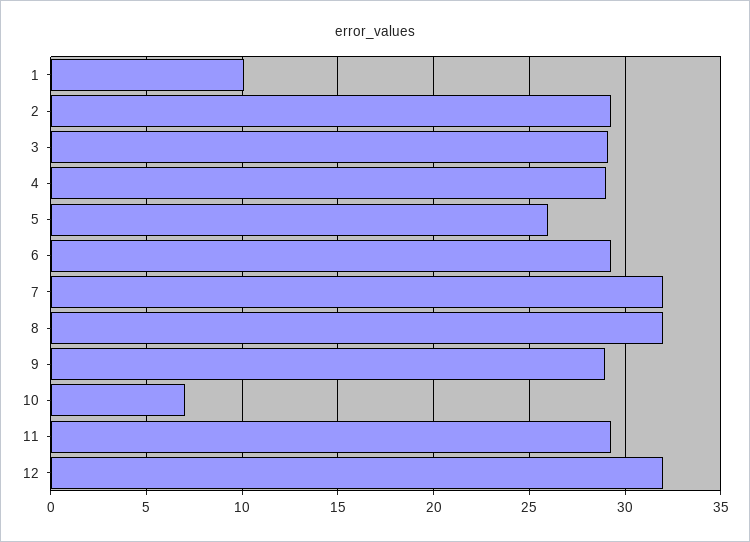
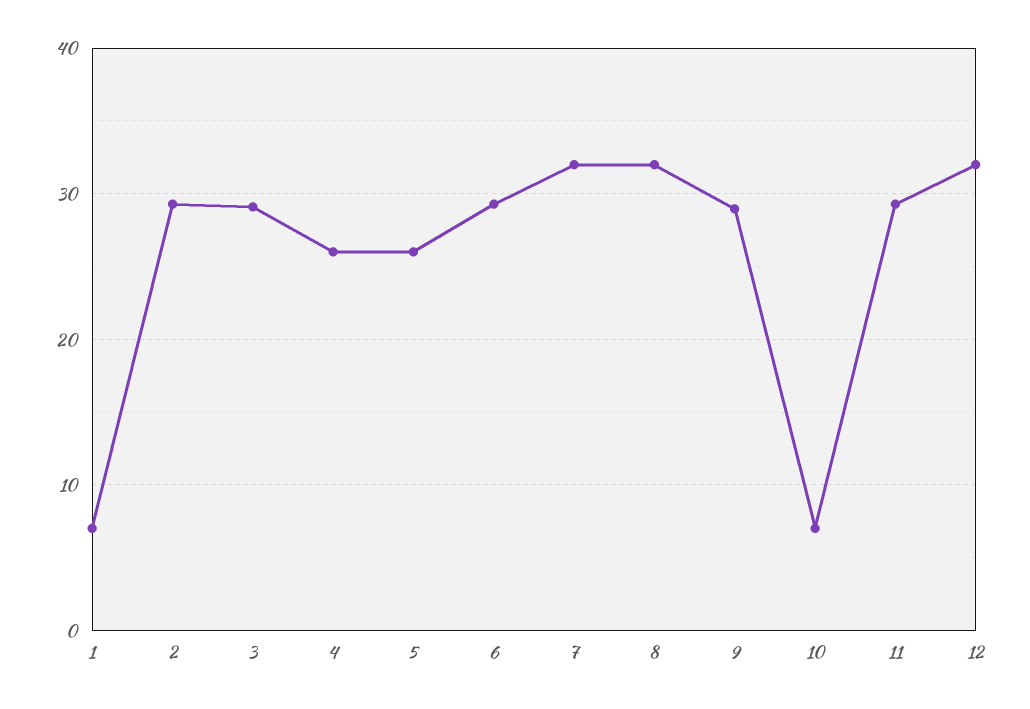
1: 10 -> 7
4: 29 -> 26

